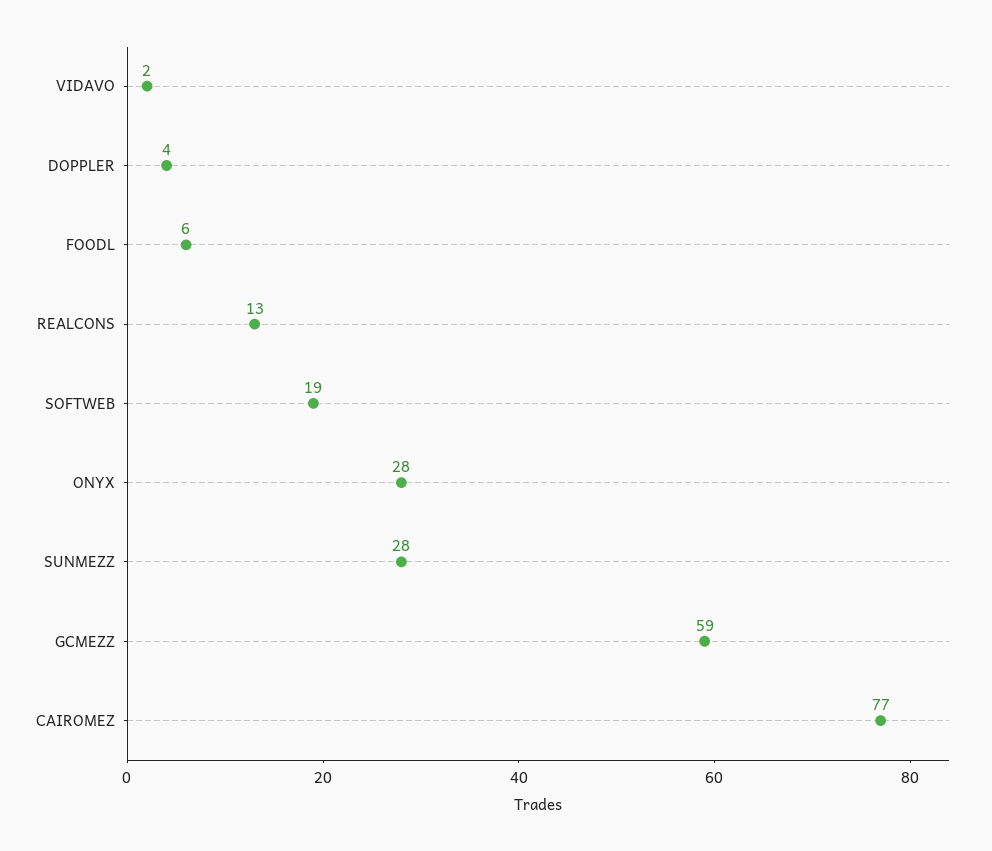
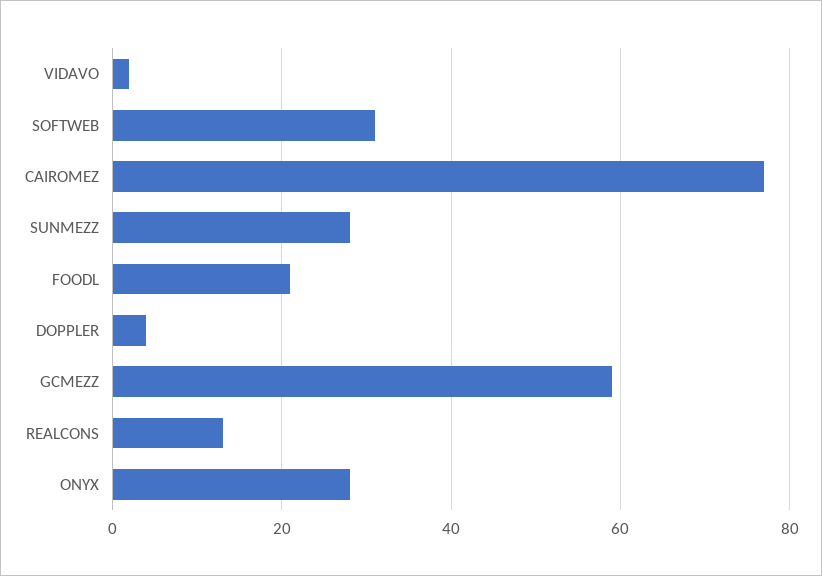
FOODL: 6 -> 20
SOFTWEB: 19 -> 30

